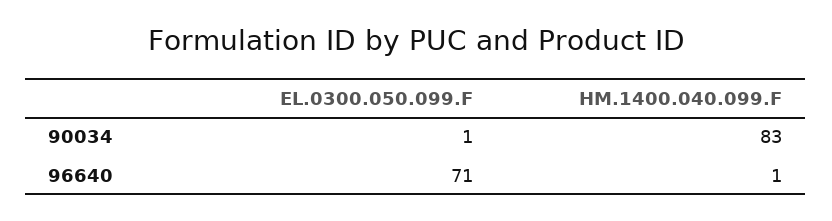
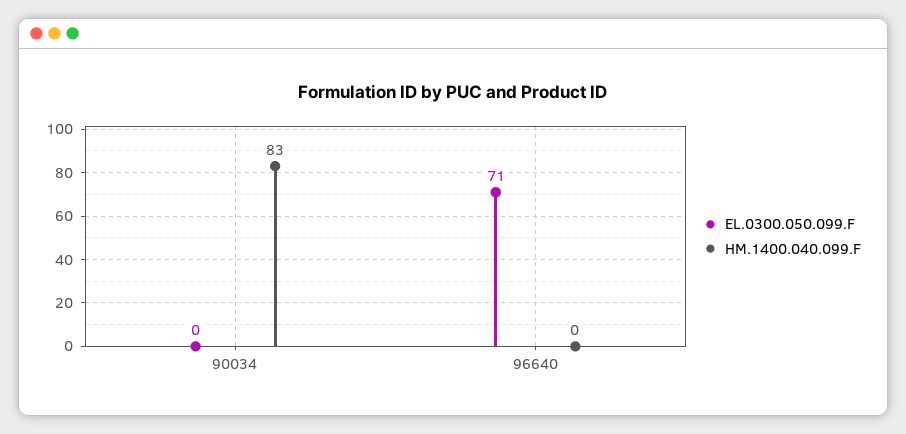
EL.0300.050.099.F, 90034: 1 -> 0
HM.1400.040.099.F, 96640: 1 -> 0

